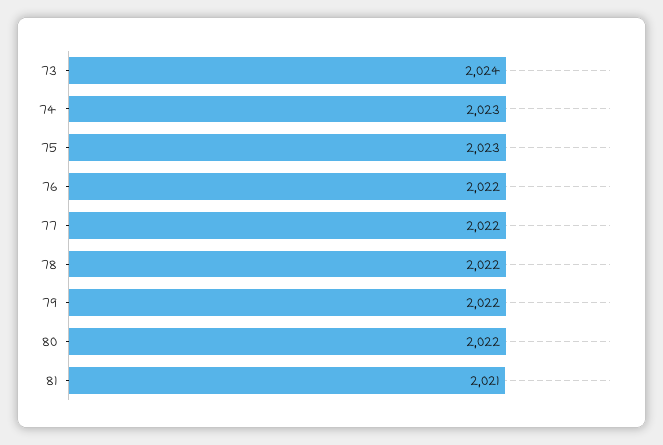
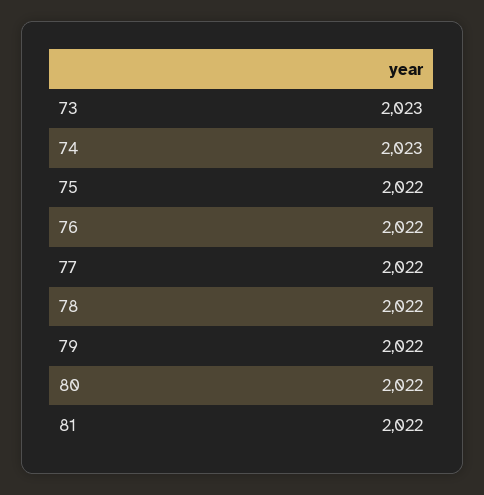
73: 2024 -> 2023
75: 2023 -> 2022
81: 2021 -> 2022

